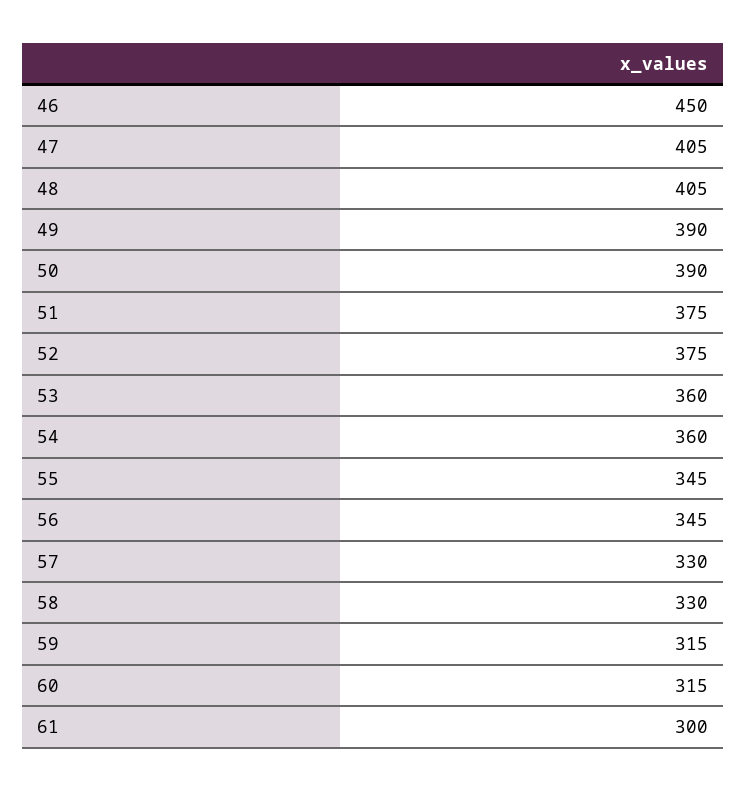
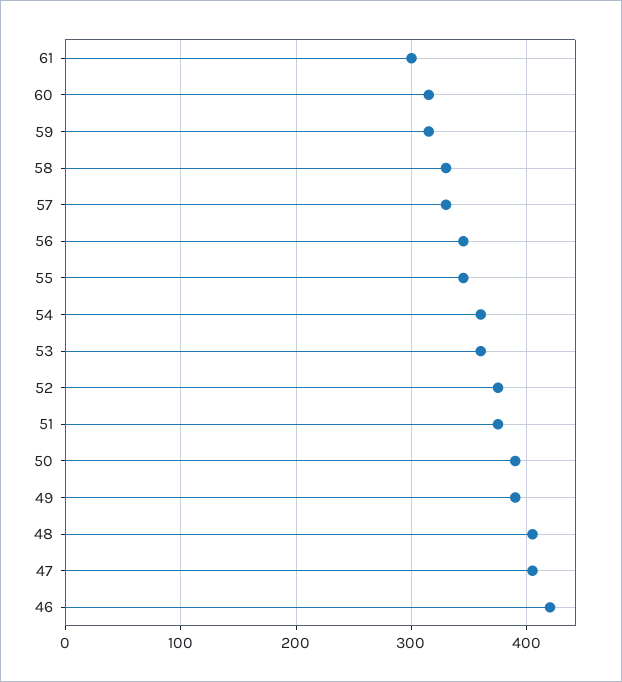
46: 450 -> 420

